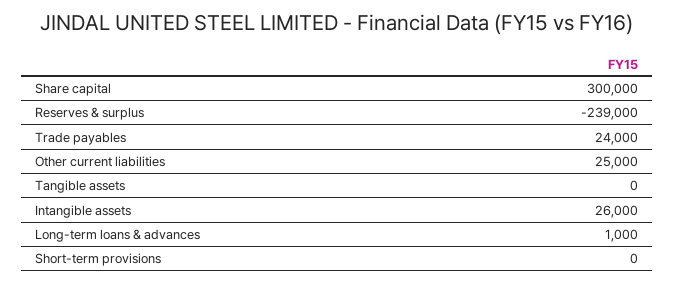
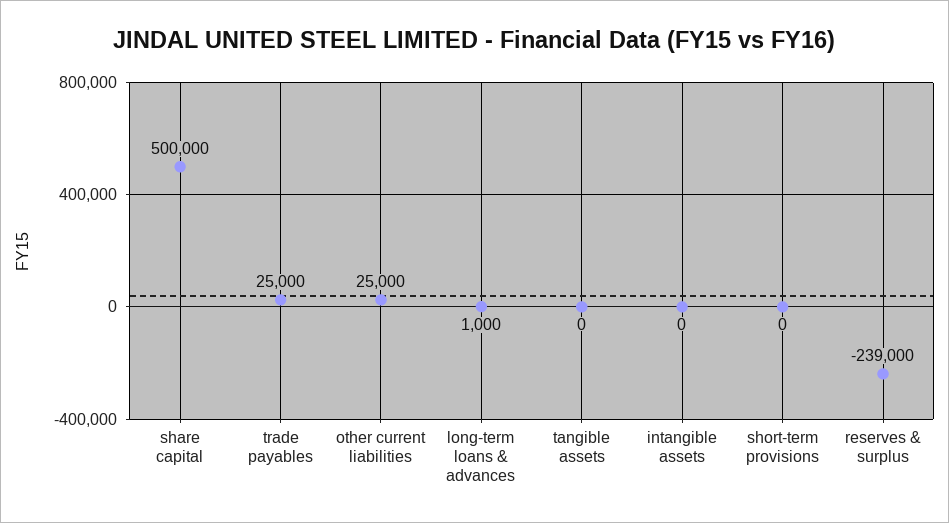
Share capital: 300000 -> 500000
Trade payables: 24000 -> 25000
Intangible assets: 26000 -> 0

